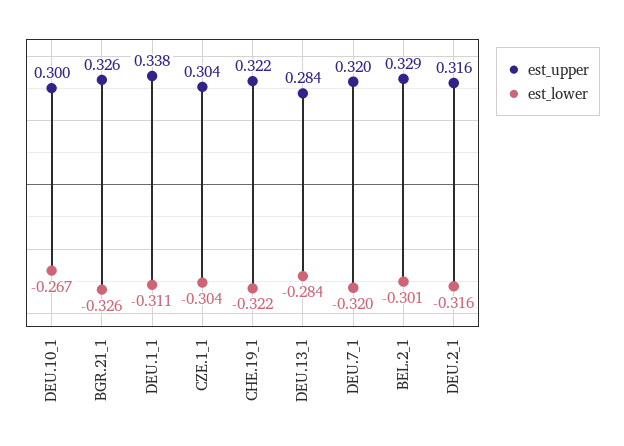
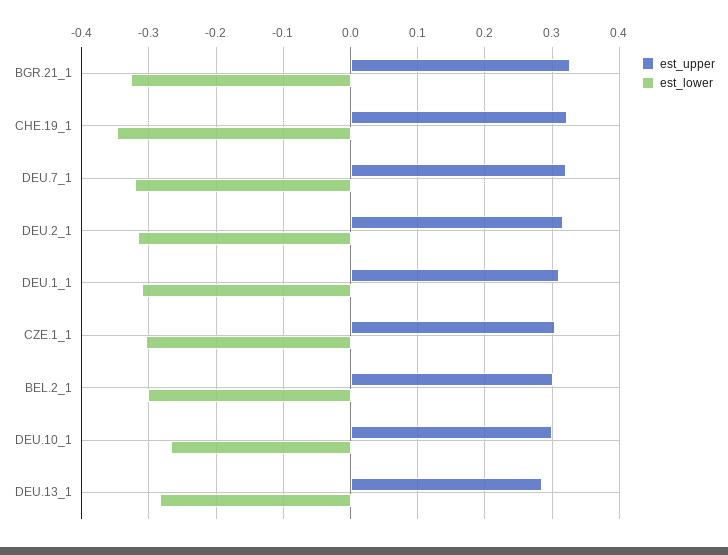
est_upper, DEU.1_1: 0.338 -> 0.31
est_lower, CHE.19_1: -0.322 -> -0.35
est_upper, BEL.2_1: 0.329 -> 0.3

